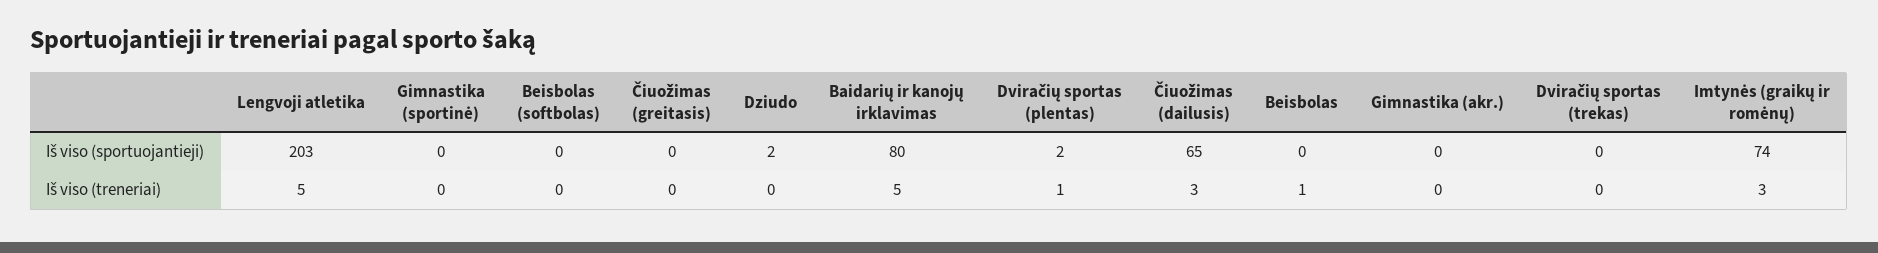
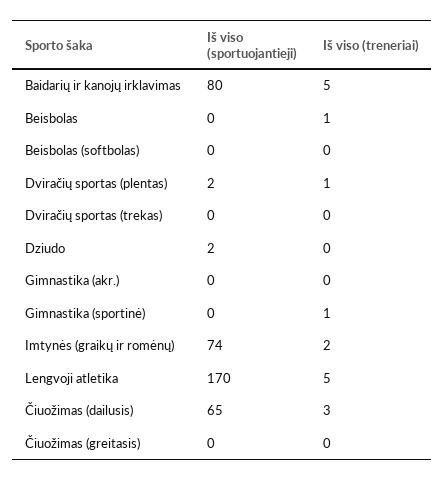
Lengvoji atletika, Iš viso (sportuojantieji): 203 -> 170
Gimnastika (sportinė), Iš viso (treneriai): 0 -> 1
Imtynės (graikų ir romėnų), Iš viso (treneriai): 3 -> 2

